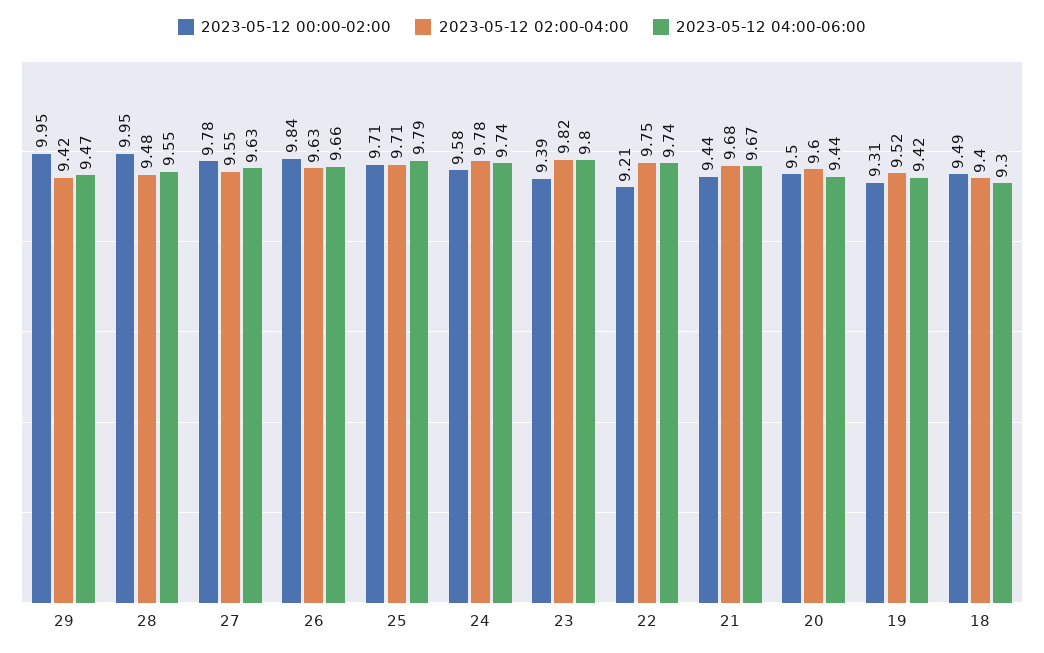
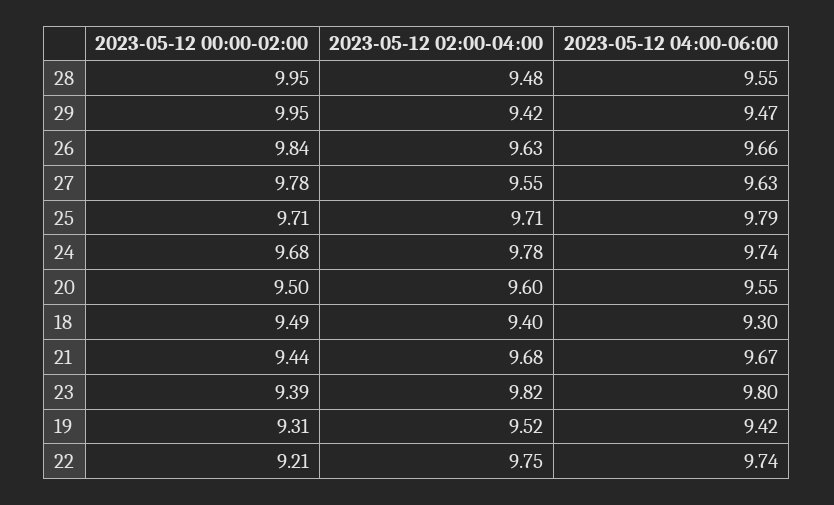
2023-05-12 00:00-02:00, 24: 9.58 -> 9.68
2023-05-12 04:00-06:00, 20: 9.44 -> 9.55

